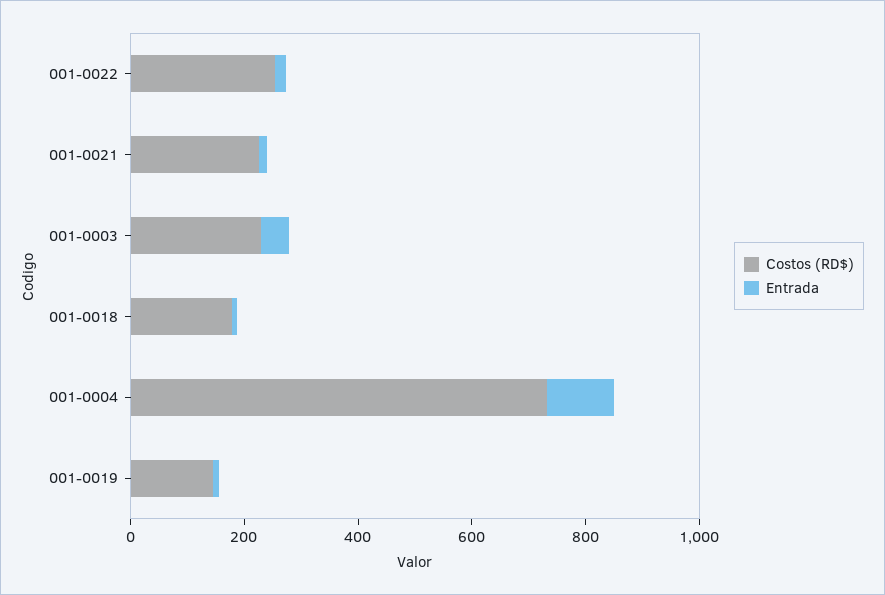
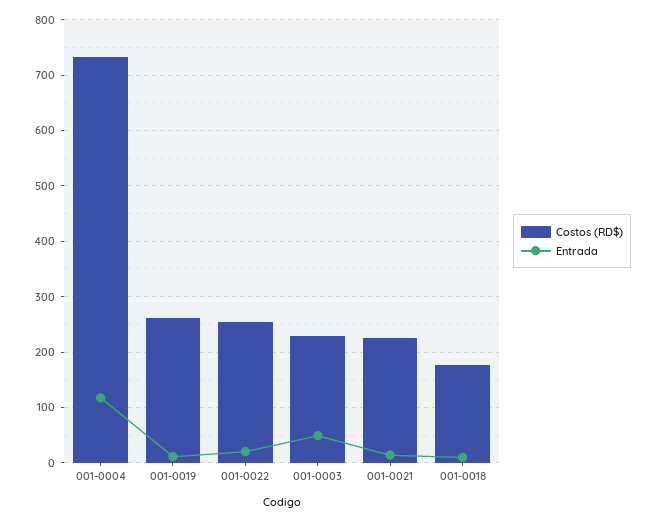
Costos (RD$), 001-0019: 150 -> 260

